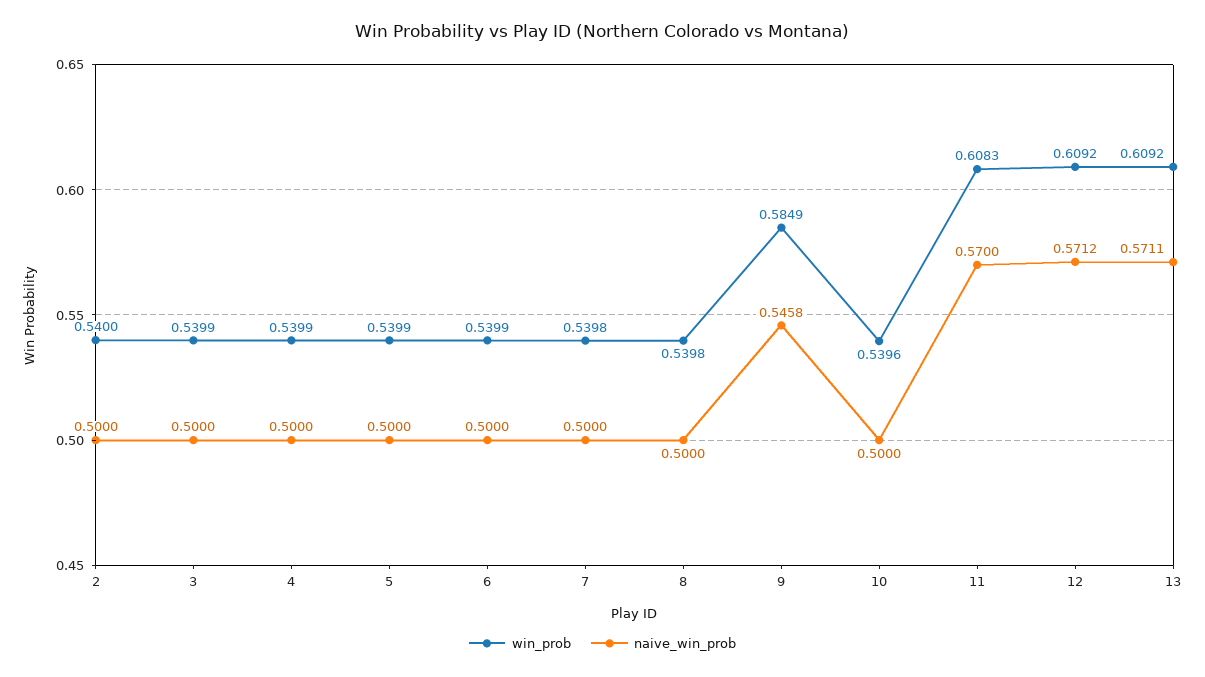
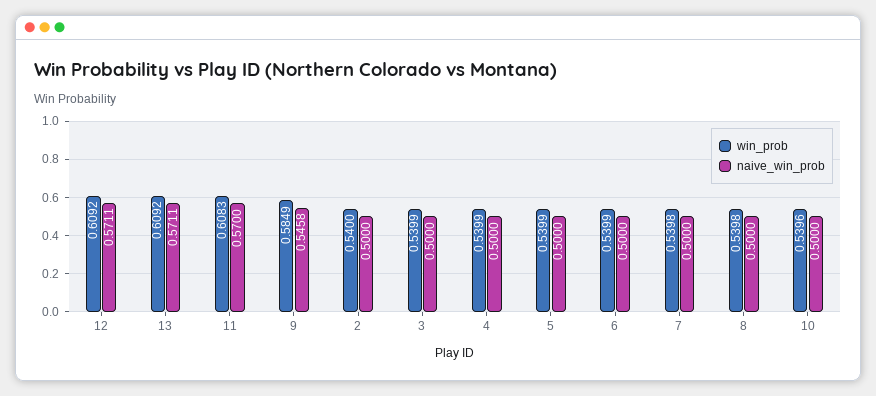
naive_win_prob, 12: 0.5712 -> 0.5711

